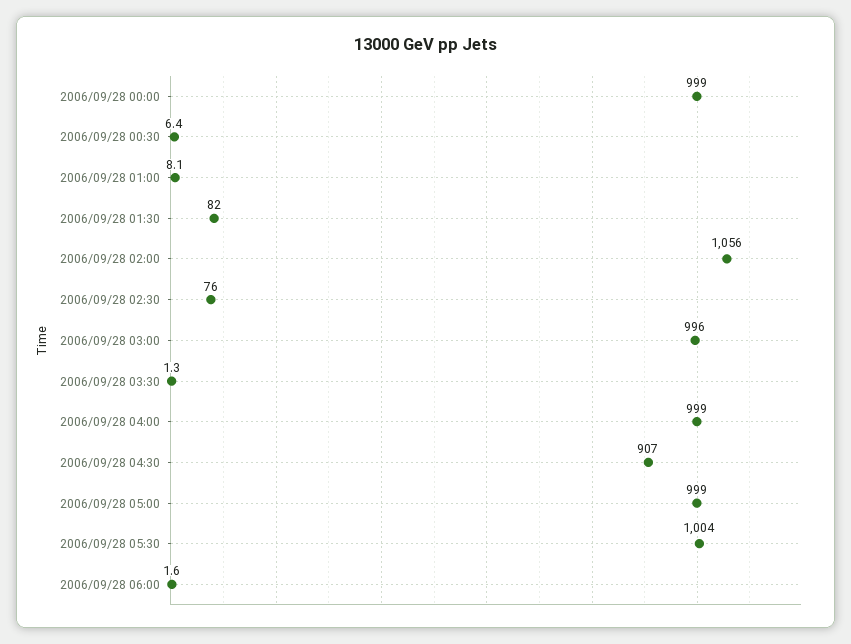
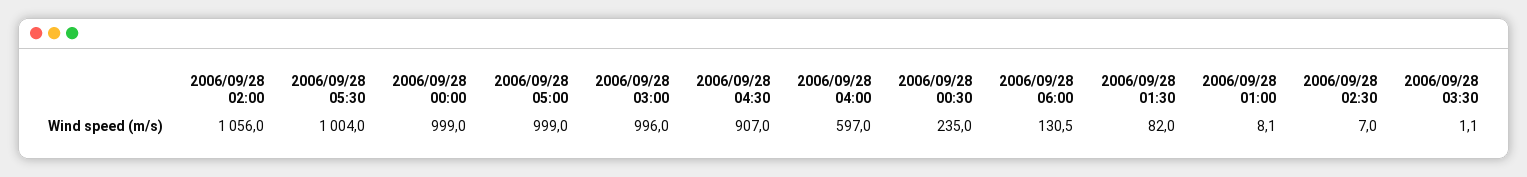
2006/09/28 00:30: 6.4 -> 235
2006/09/28 02:30: 76 -> 7
2006/09/28 03:30: 1.3 -> 1.1
2006/09/28 04:00: 999 -> 597
2006/09/28 06:00: 1.6 -> 130.5

